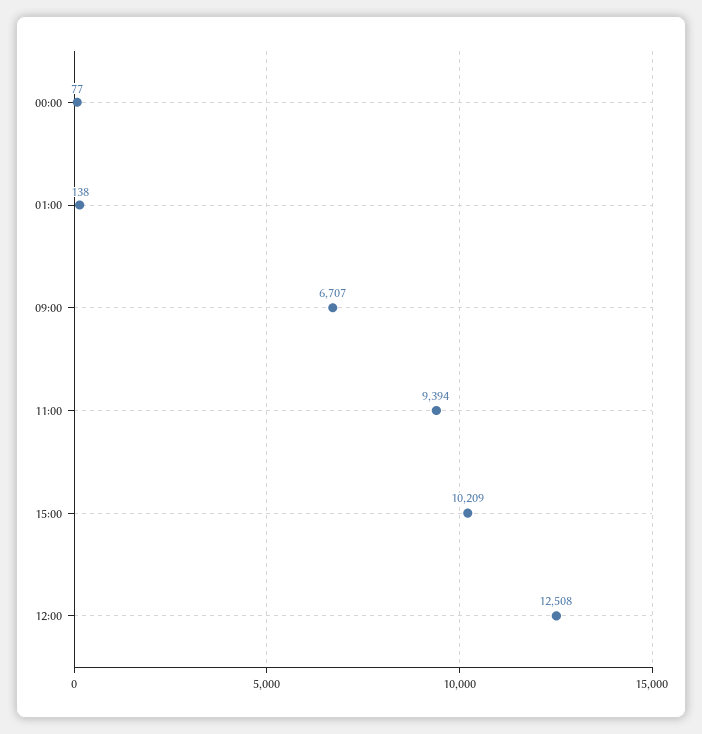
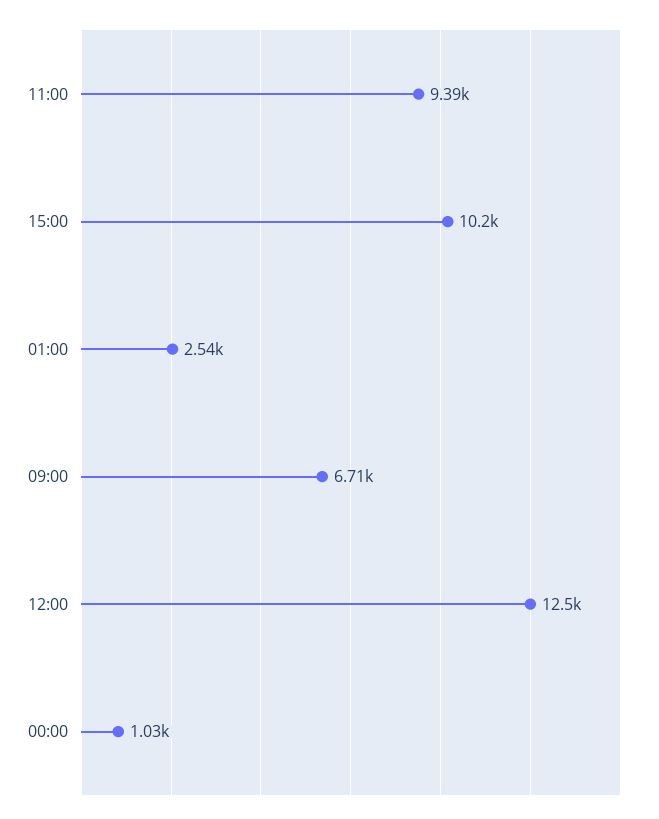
00:00: 77 -> 1030
01:00: 138 -> 2540

